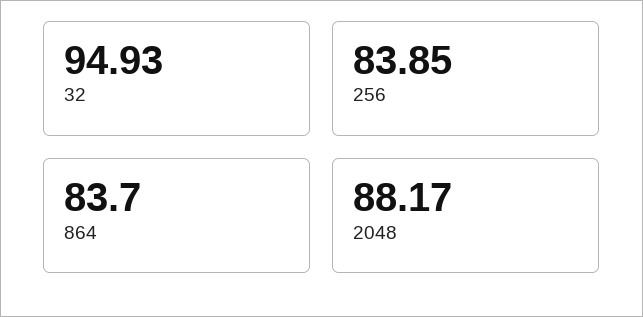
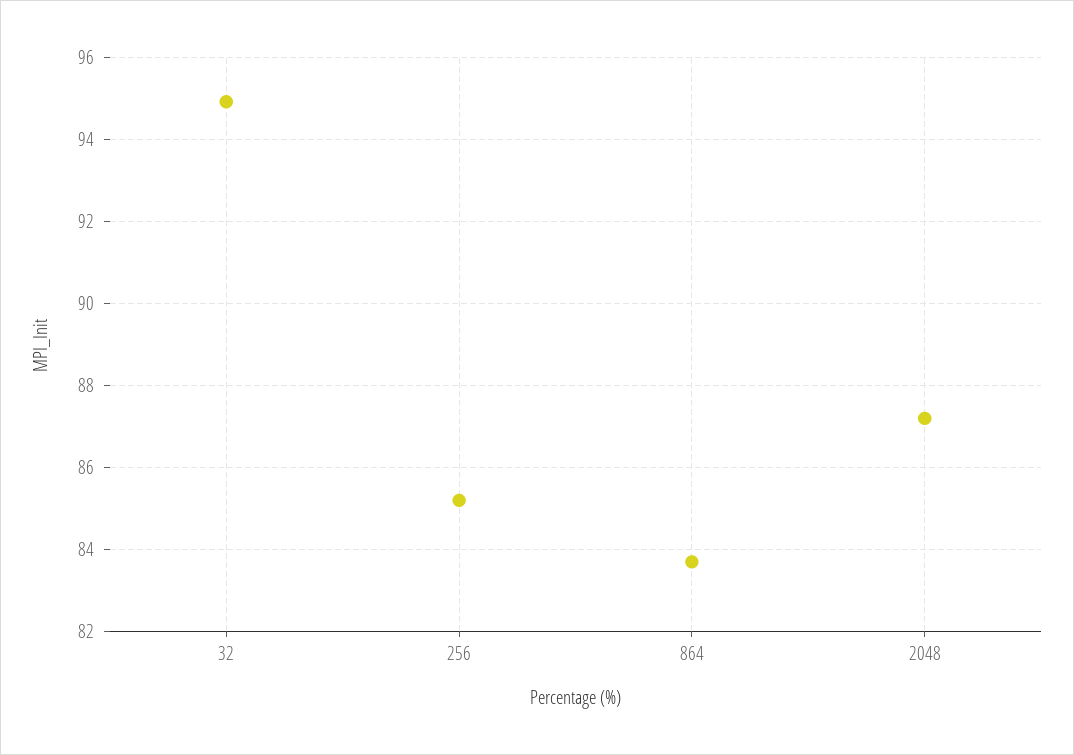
256: 83.85 -> 85.2
2048: 88.17 -> 87.2

